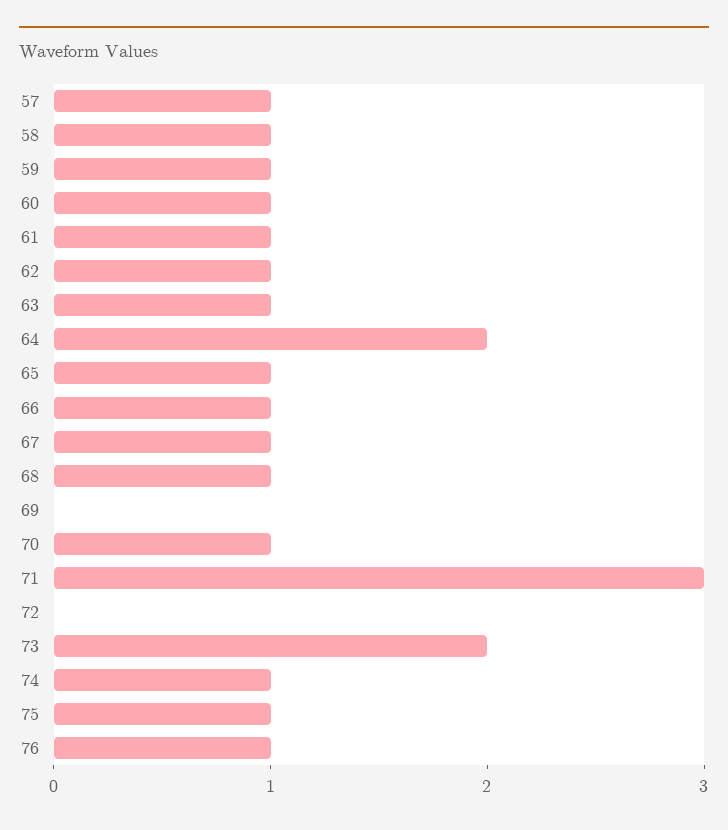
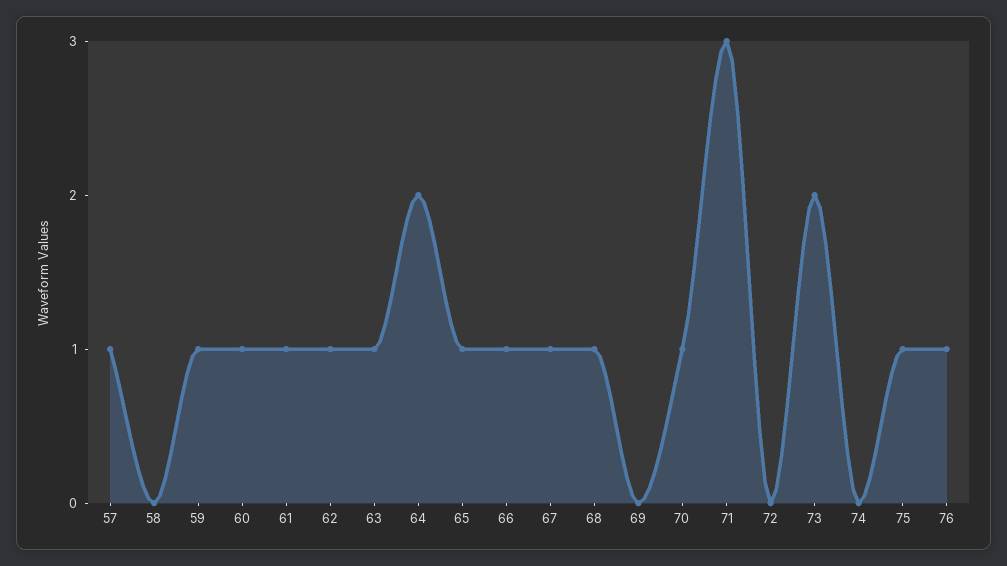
58: 1 -> 0
74: 1 -> 0

